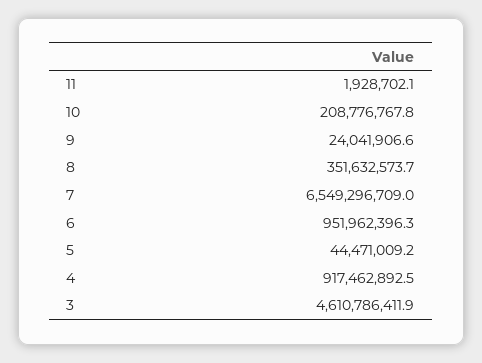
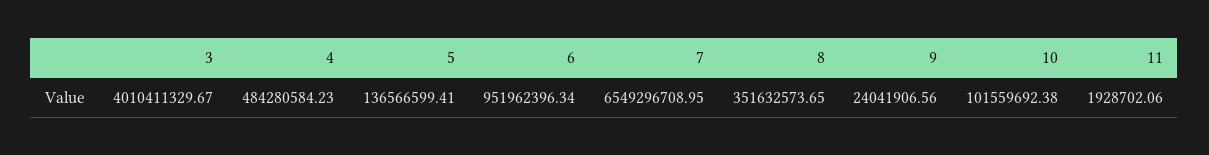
10: 208776767.8 -> 101559692.38
5: 44471009.2 -> 136566599.41
4: 917462892.5 -> 484280584.23
3: 4610786411.9 -> 4010411329.67

